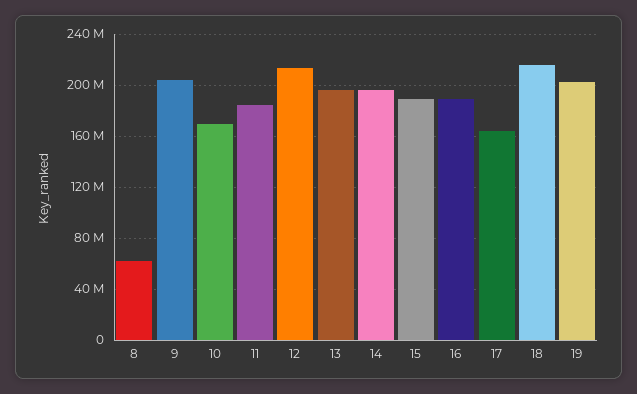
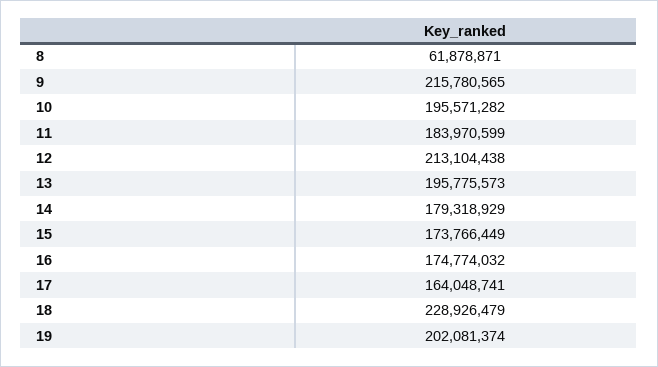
9: 205000000 -> 215780565
10: 170000000 -> 195571282
14: 195000000 -> 179318929
15: 190000000 -> 173766449
16: 190000000 -> 174774032
18: 215000000 -> 228926479

